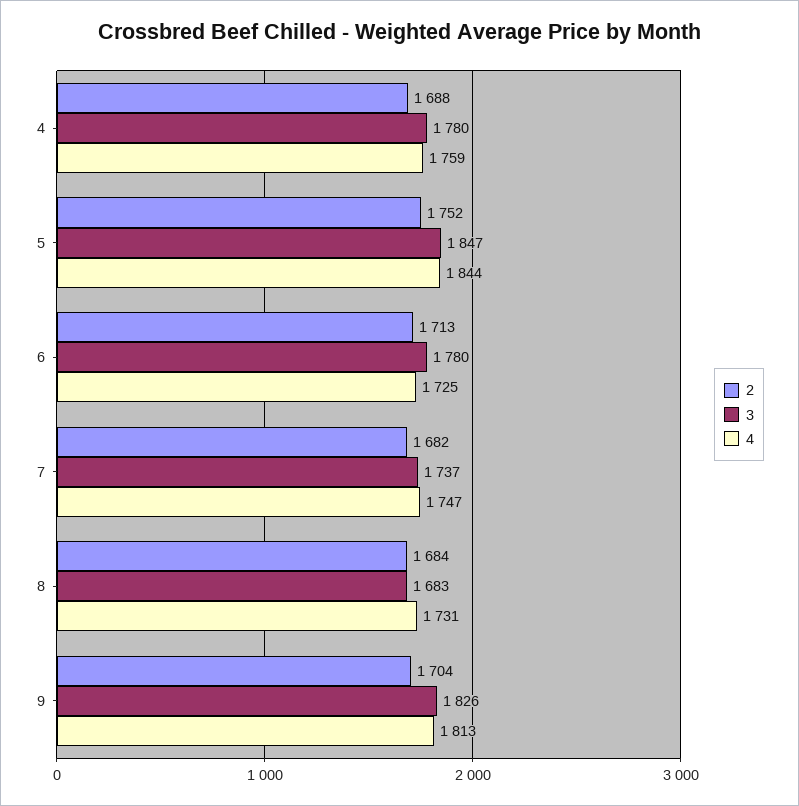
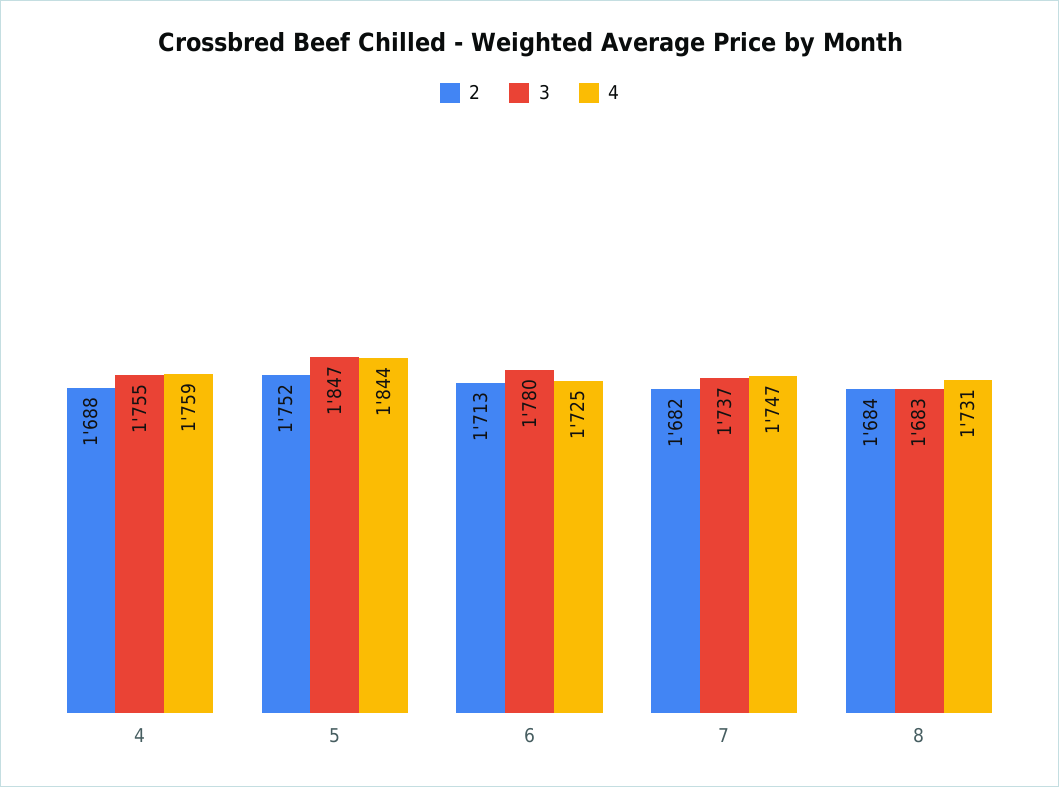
3, 4: 1780 -> 1755
2, 9: 1704 -> none
3, 9: 1826 -> none
4, 9: 1813 -> none

